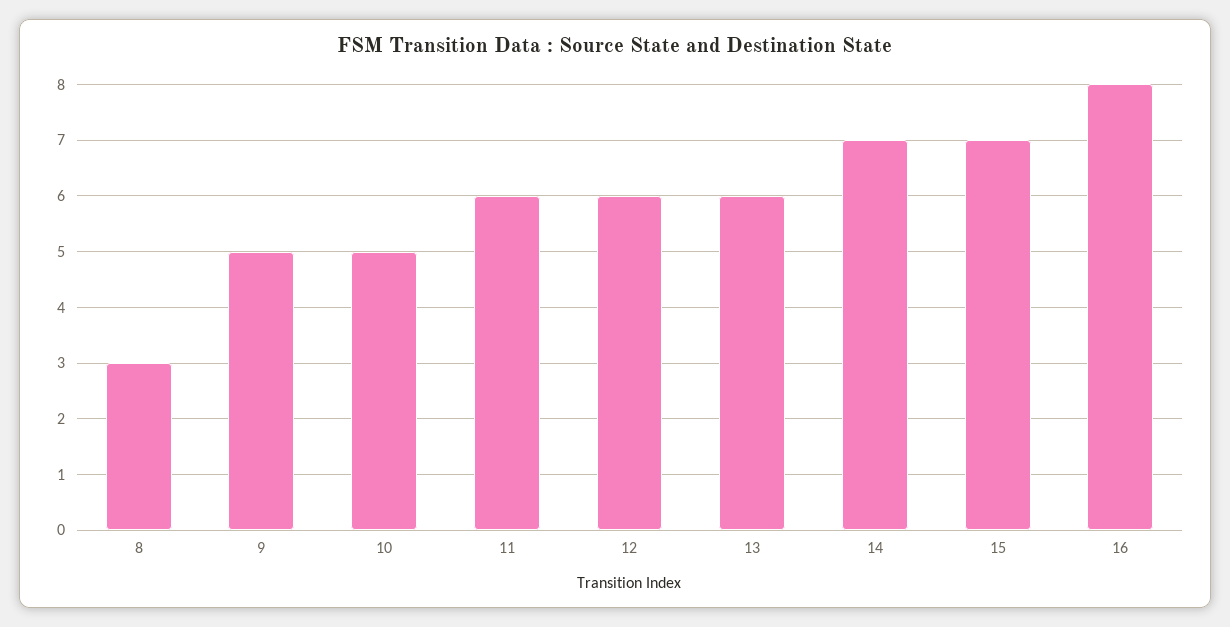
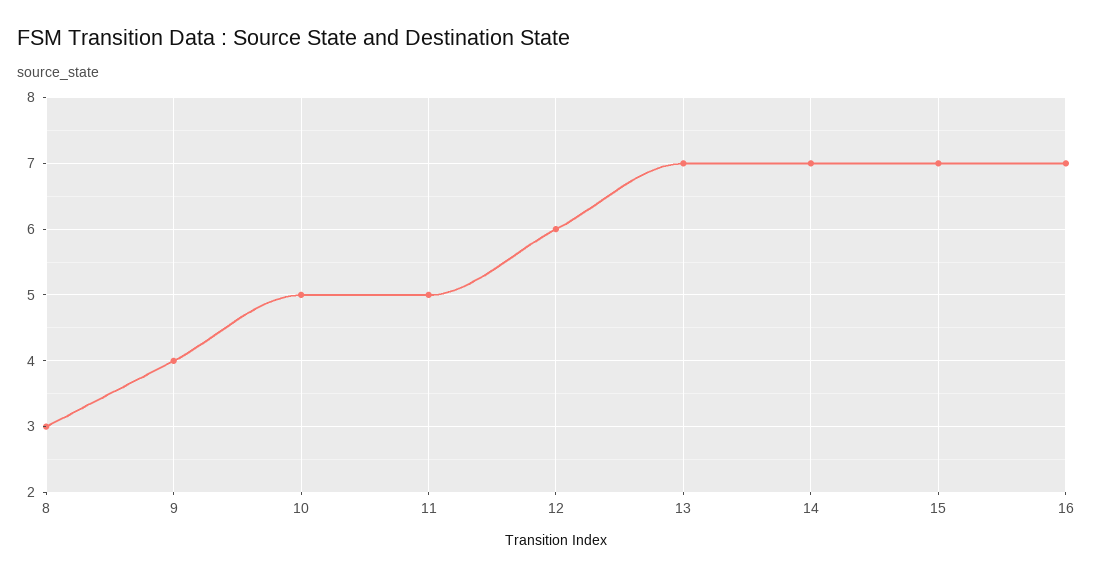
9: 5 -> 4
11: 6 -> 5
13: 6 -> 7
16: 8 -> 7

